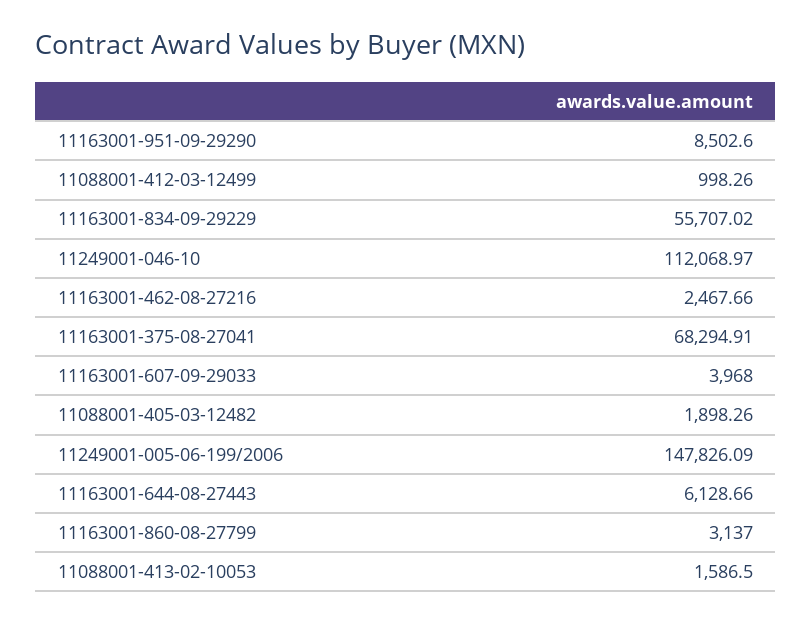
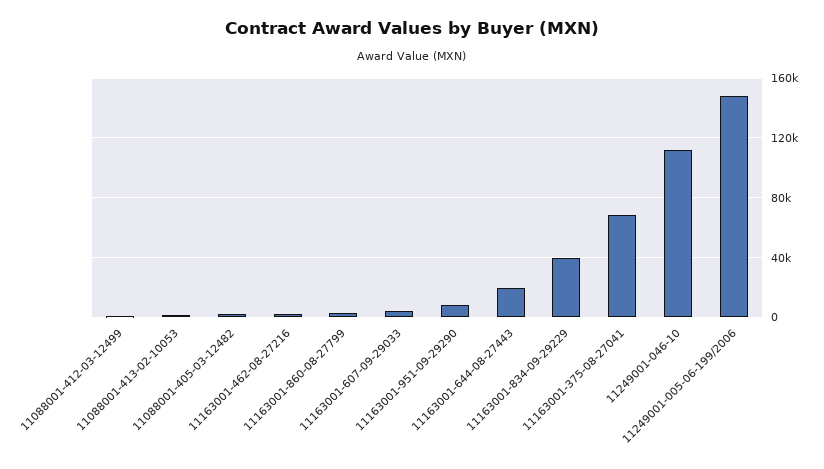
11163001-834-09-29229: 55707.02 -> 40000
11163001-644-08-27443: 6128.66 -> 20000

